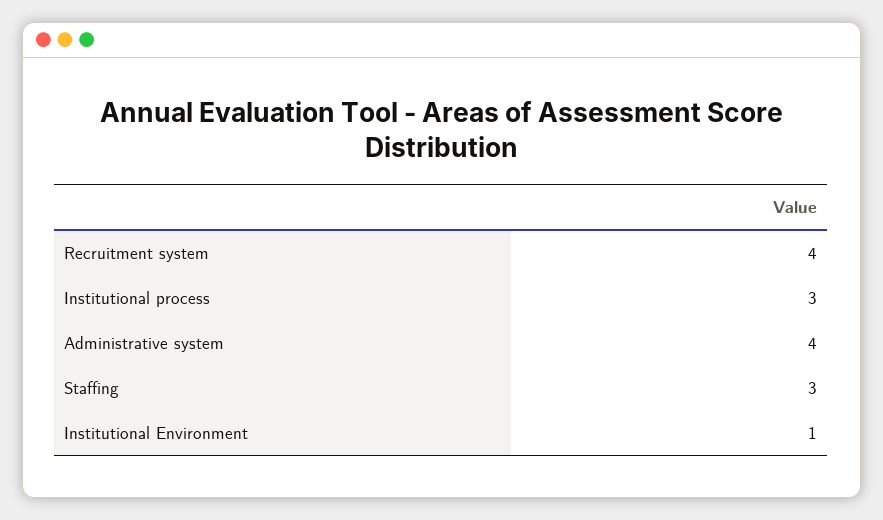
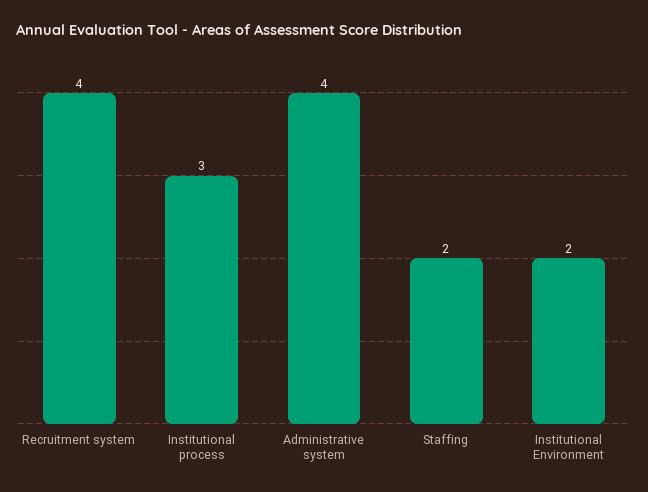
Staffing: 3 -> 2
Institutional Environment: 1 -> 2

